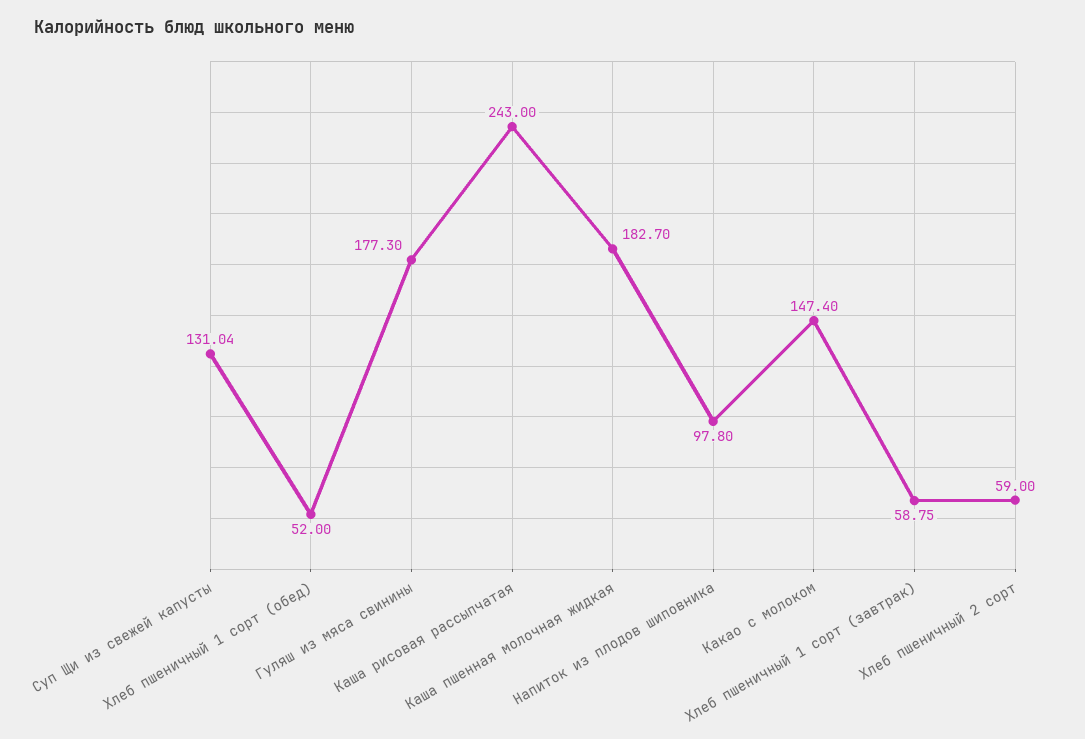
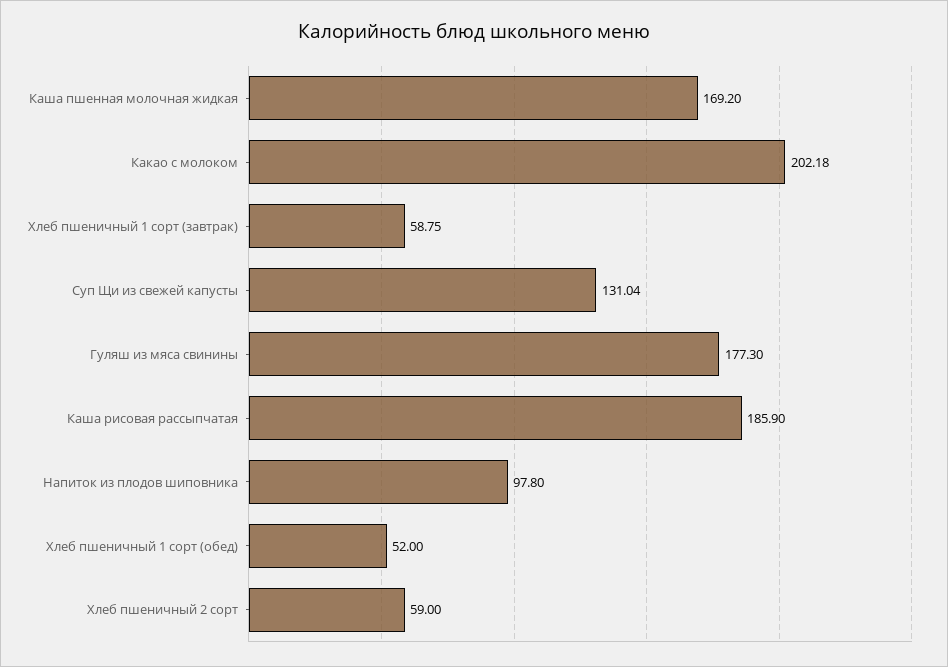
Каша рисовая рассыпчатая: 243 -> 185.9
Каша пшенная молочная жидкая: 182.7 -> 169.2
Какао с молоком: 147.4 -> 202.18

